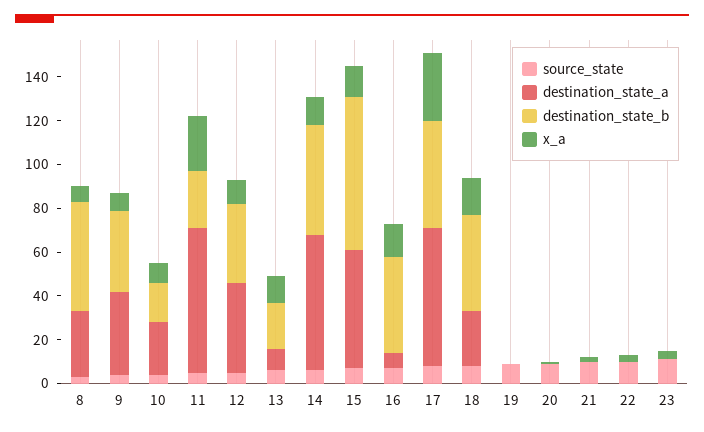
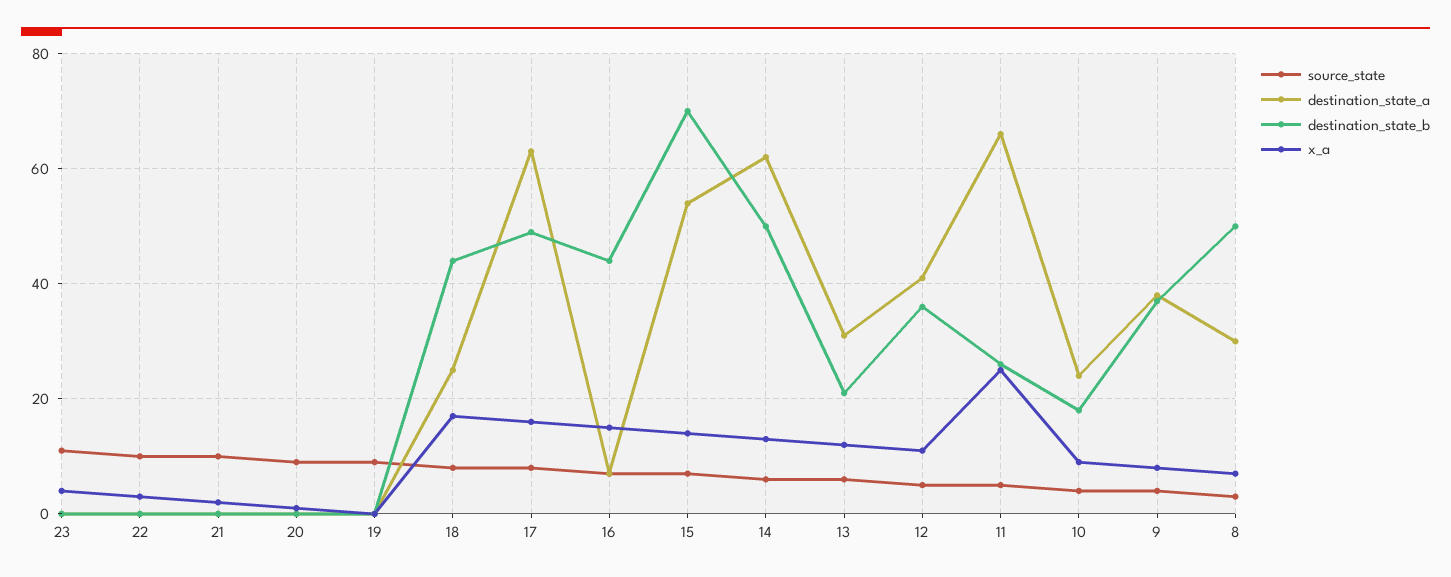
destination_state_a, 13: 10 -> 30
x_a, 17: 30 -> 15

